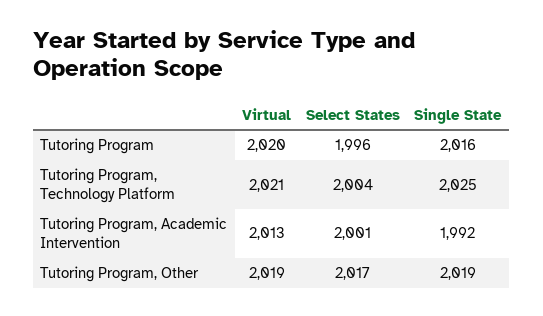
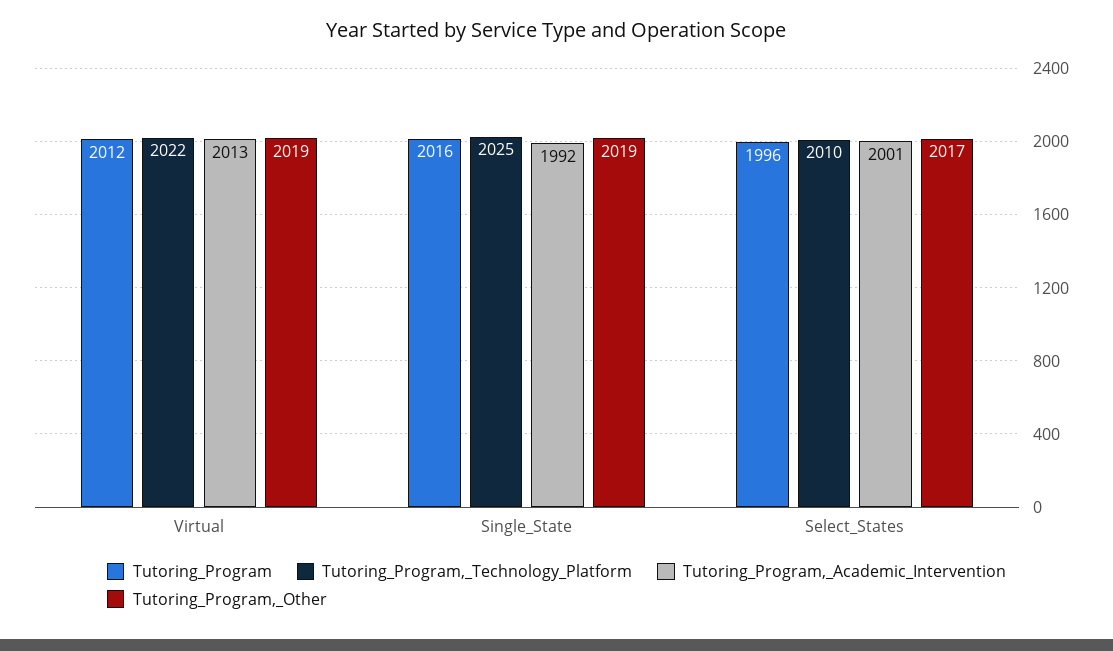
Tutoring Program, Virtual: 2020 -> 2012
Tutoring Program, Technology Platform, Virtual: 2021 -> 2022
Tutoring Program, Technology Platform, Select States: 2004 -> 2010

